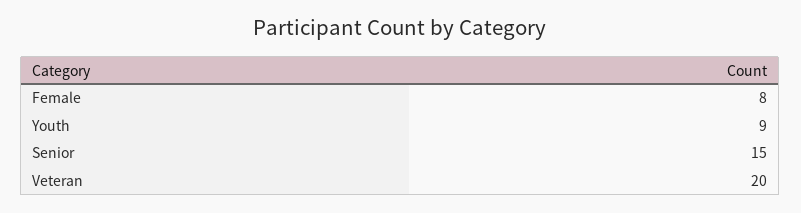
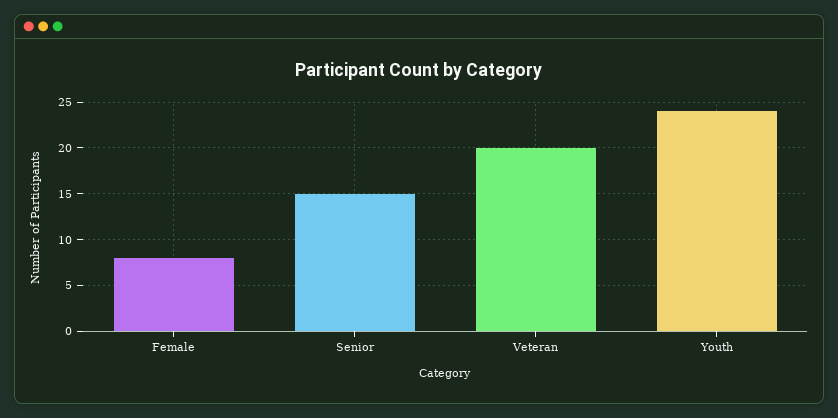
Youth: 9 -> 24

